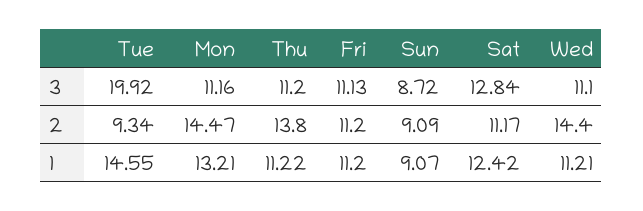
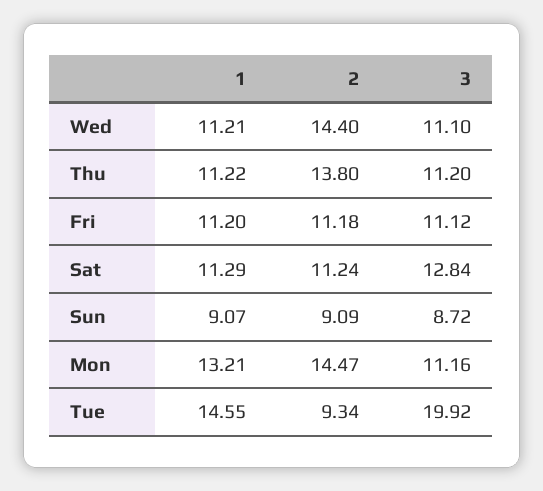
Fri, 3: 11.13 -> 11.12
Fri, 2: 11.2 -> 11.18
Sat, 2: 11.17 -> 11.24
Sat, 1: 12.42 -> 11.29

